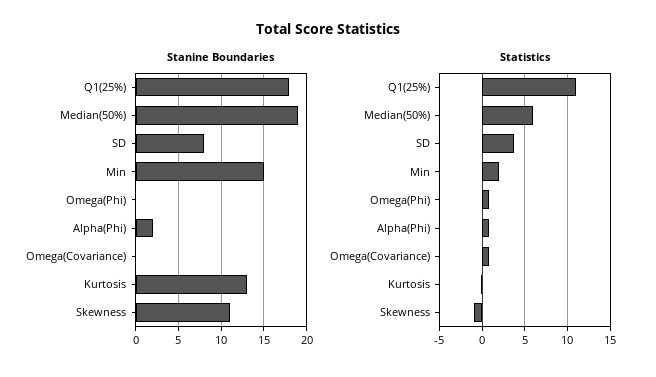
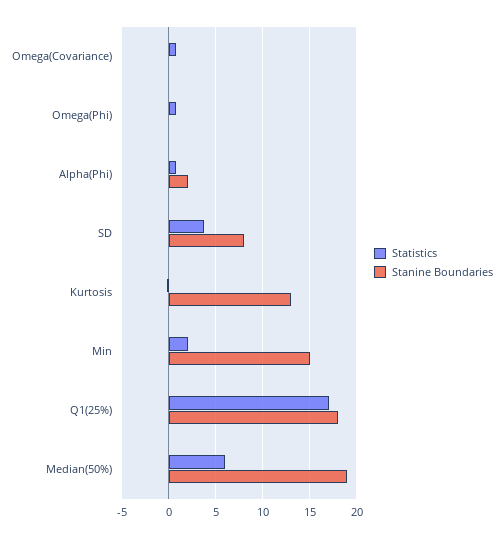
Stanine Boundaries, Skewness: 11 -> none
Statistics, Q1(25%): 11 -> 17
Statistics, Skewness: -1 -> none

